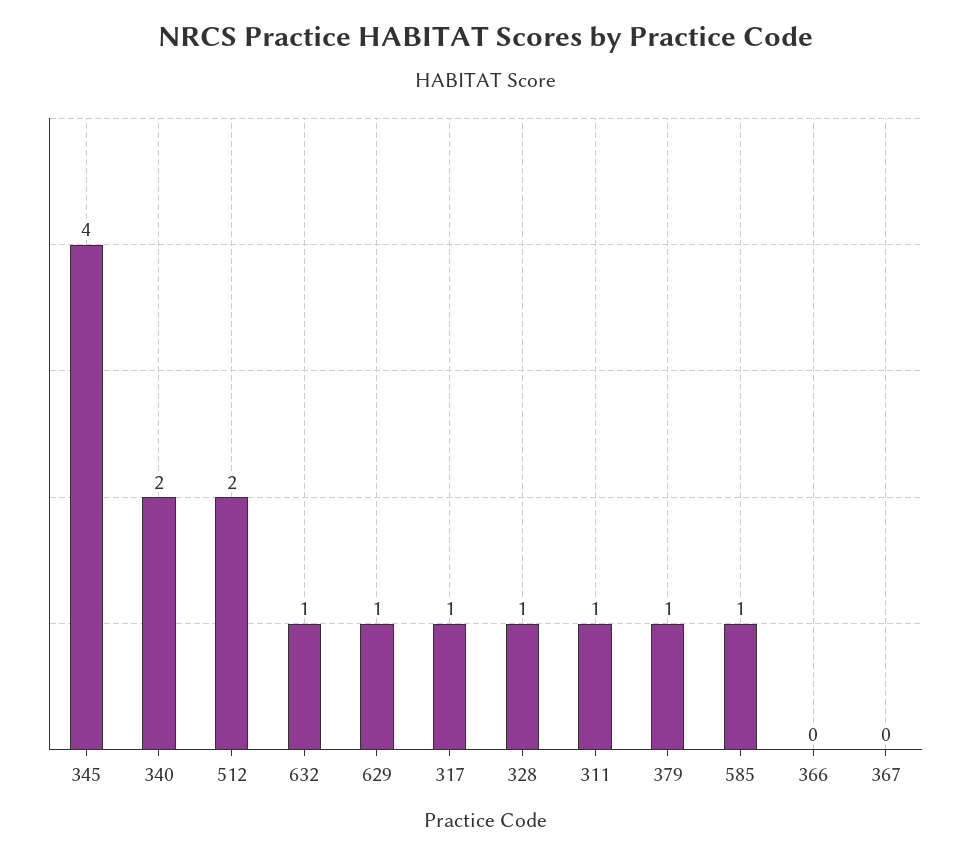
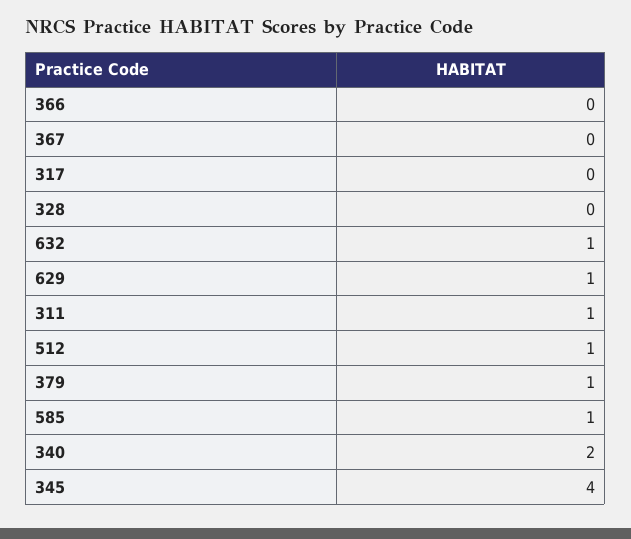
512: 2 -> 1
317: 1 -> 0
328: 1 -> 0

